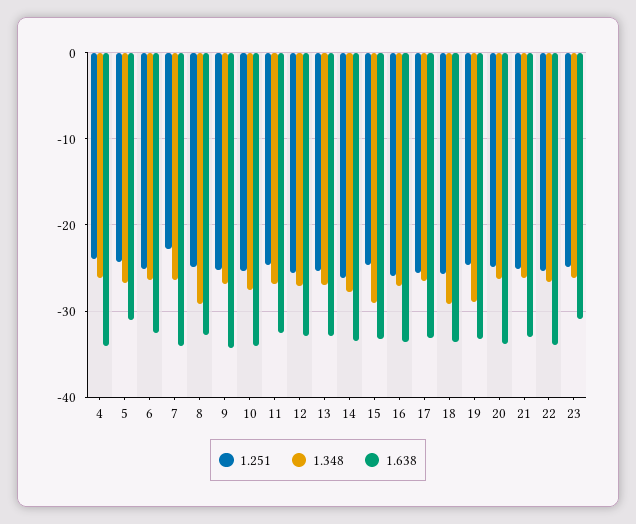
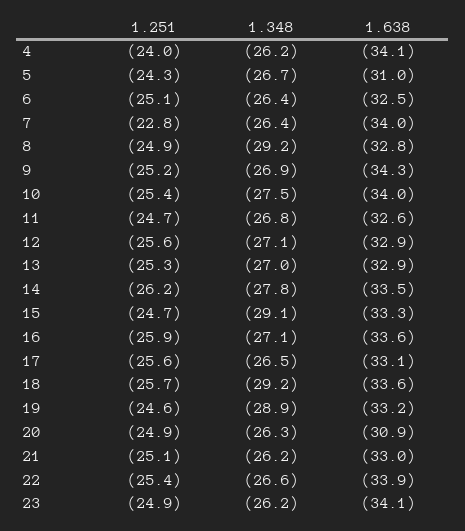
1.638, 20: -34 -> -30.9
1.638, 23: -31 -> -34.1

